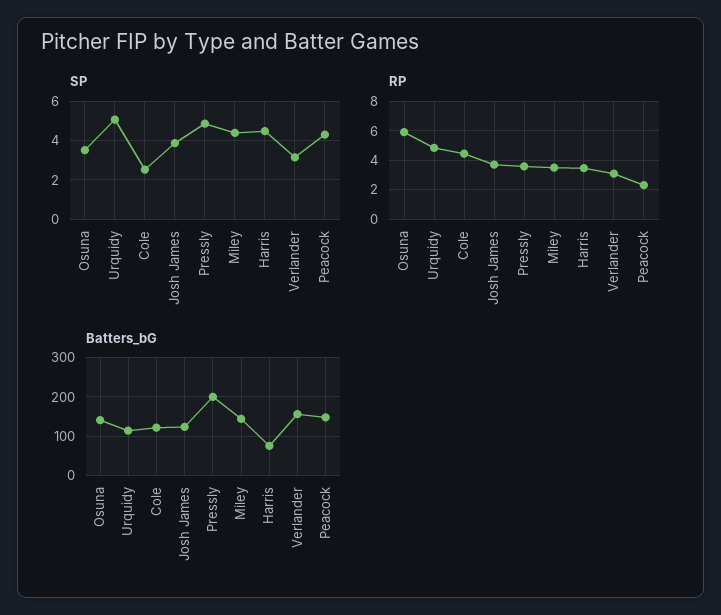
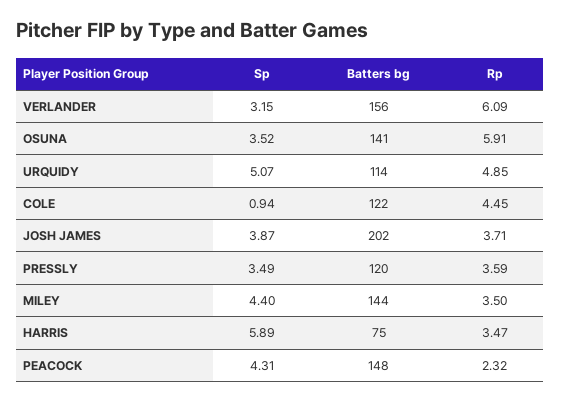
SP, Cole: 2.5 -> 0.94
SP, Pressly: 5 -> 3.49
SP, Harris: 4.5 -> 5.89
RP, Verlander: 3 -> 6.09
Batters_bG, Josh James: 120 -> 202
Batters_bG, Pressly: 200 -> 120

